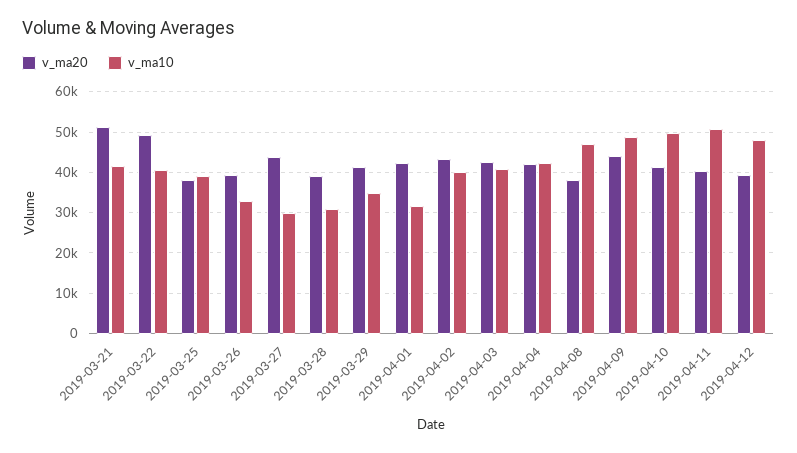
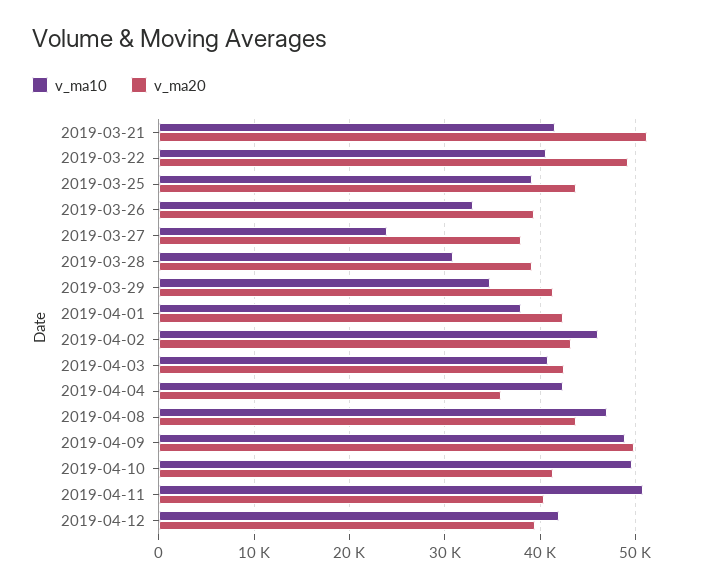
v_ma20, 2019-03-25: 38000 -> 44000
v_ma20, 2019-03-27: 44000 -> 38000
v_ma10, 2019-03-27: 30000 -> 24000
v_ma10, 2019-04-01: 32000 -> 38000
v_ma10, 2019-04-02: 40000 -> 46000
v_ma20, 2019-04-04: 42000 -> 36000
v_ma20, 2019-04-08: 38000 -> 44000
v_ma20, 2019-04-09: 44000 -> 50000
v_ma10, 2019-04-12: 48000 -> 42000

